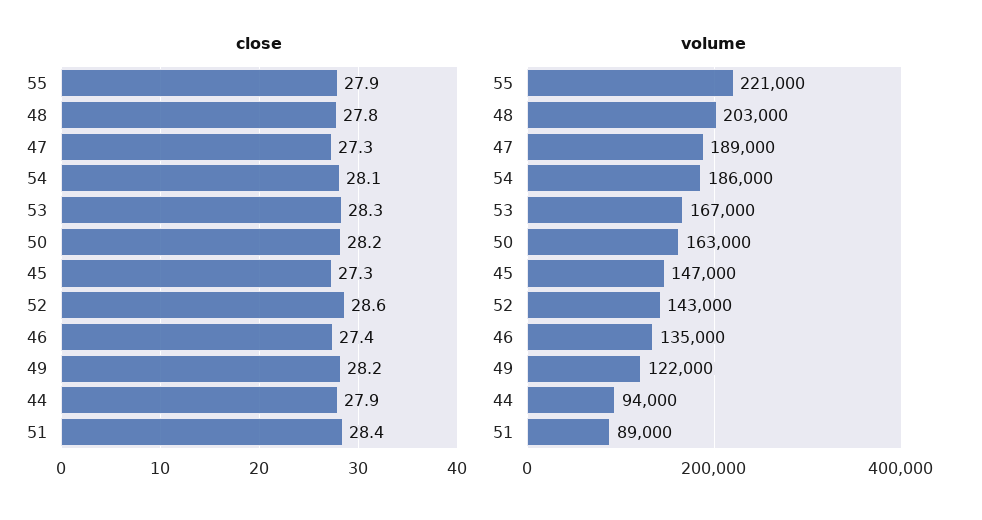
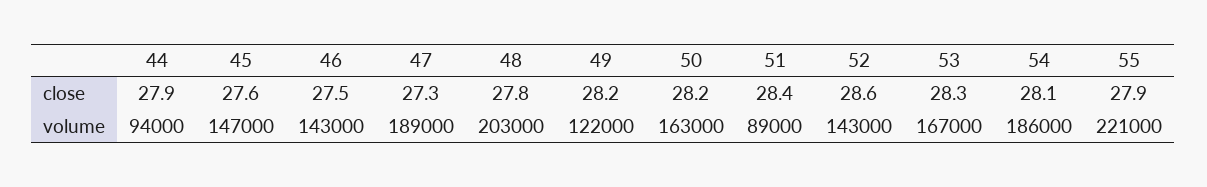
close, 45: 27.3 -> 27.6
close, 46: 27.4 -> 27.5
volume, 46: 135000 -> 143000

